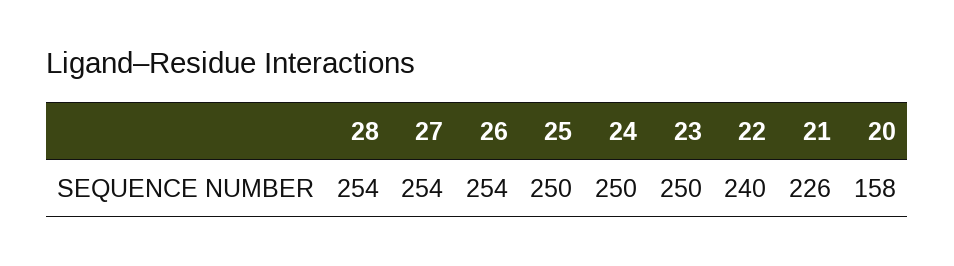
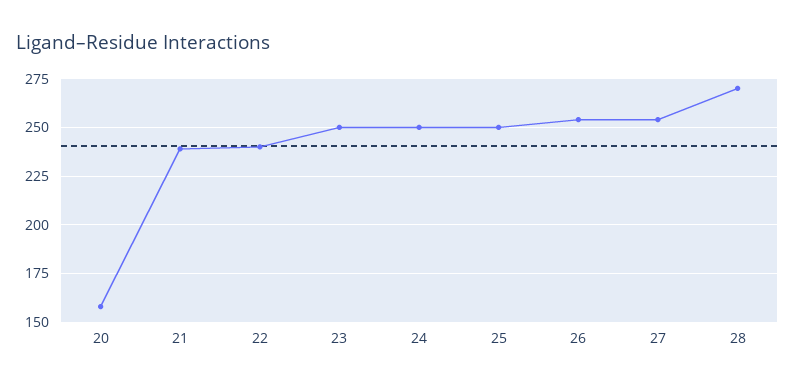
28: 254 -> 270
21: 226 -> 240

